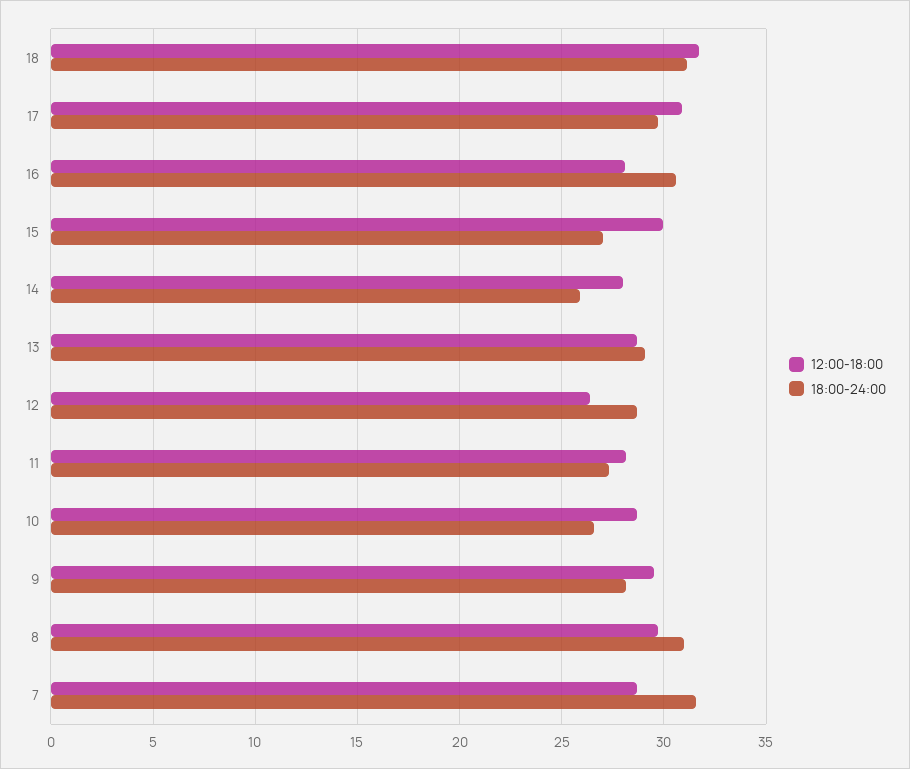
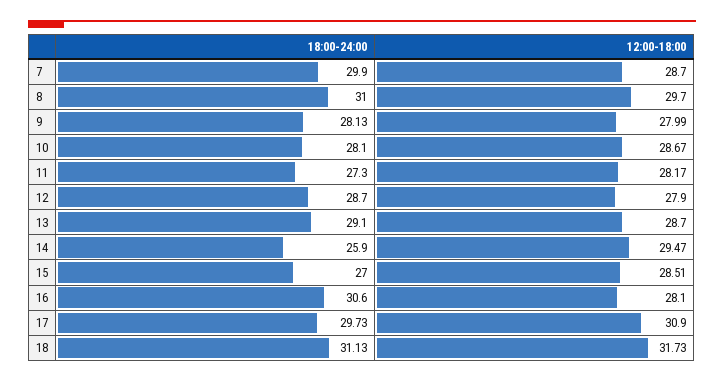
12:00-18:00, 15: 30 -> 28.51
12:00-18:00, 14: 28 -> 29.47
12:00-18:00, 12: 26.5 -> 27.9
18:00-24:00, 10: 26.5 -> 28.1
12:00-18:00, 9: 29.5 -> 27.99
18:00-24:00, 7: 31.5 -> 29.9

